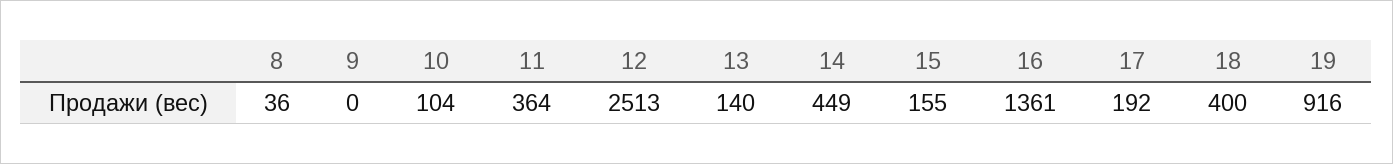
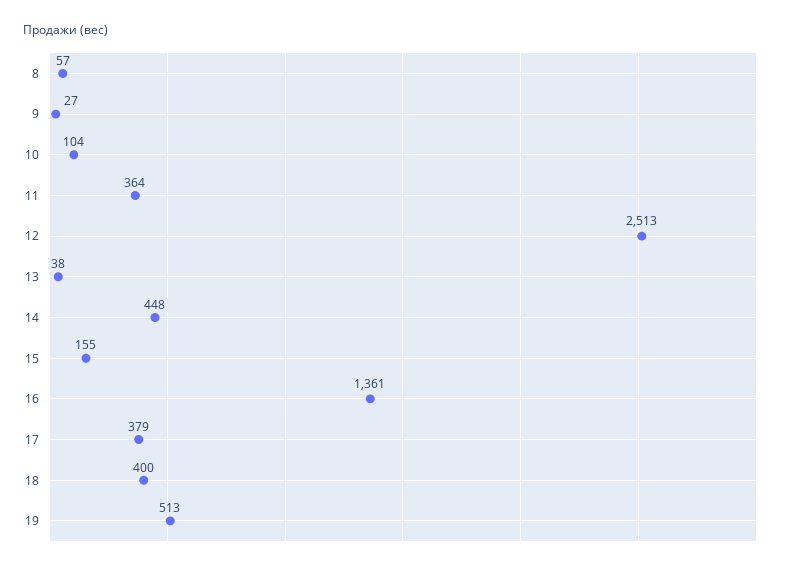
8: 36 -> 57
9: 0 -> 27
13: 140 -> 38
14: 449 -> 448
17: 192 -> 379
19: 916 -> 513

